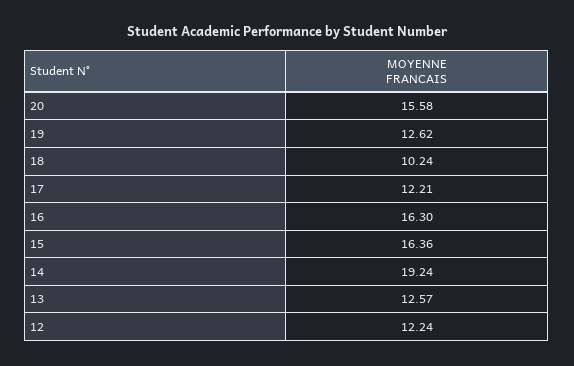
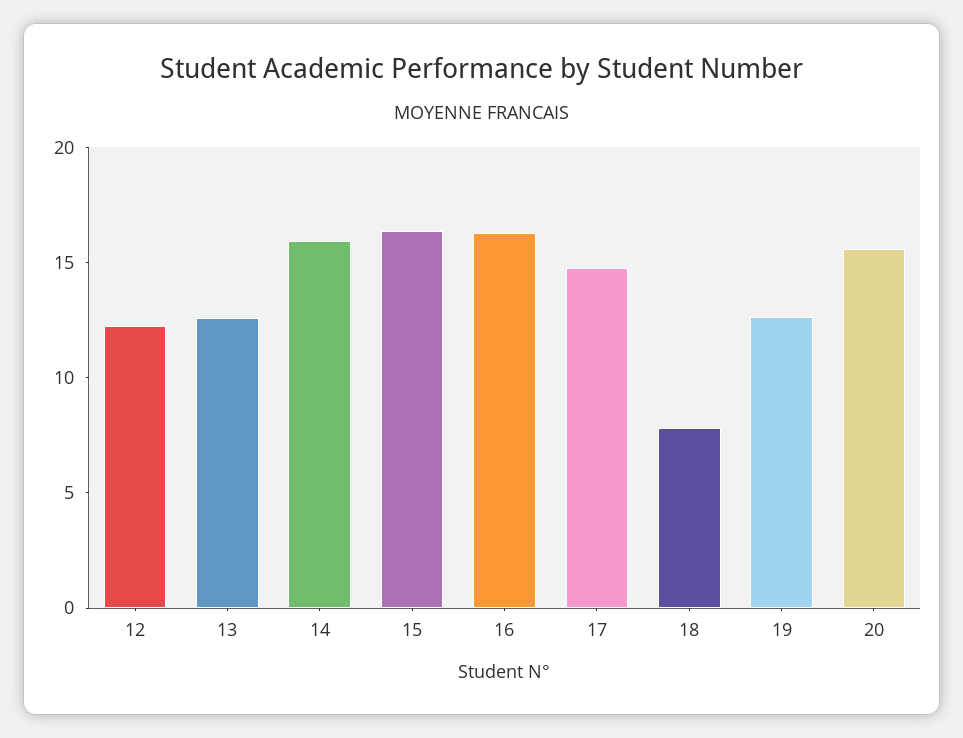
18: 10.24 -> 8
17: 12.21 -> 15
14: 19.24 -> 16

